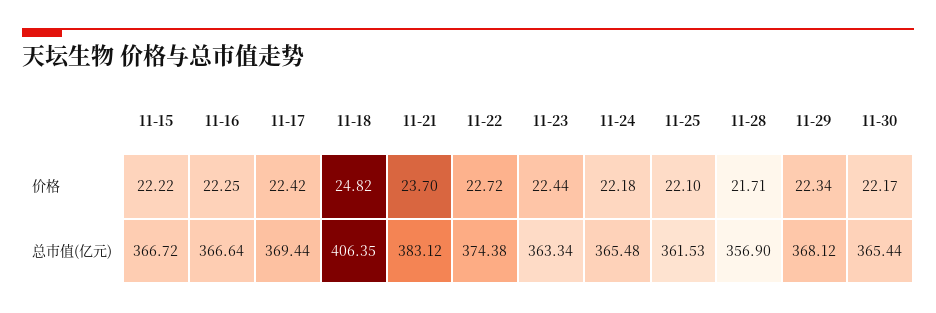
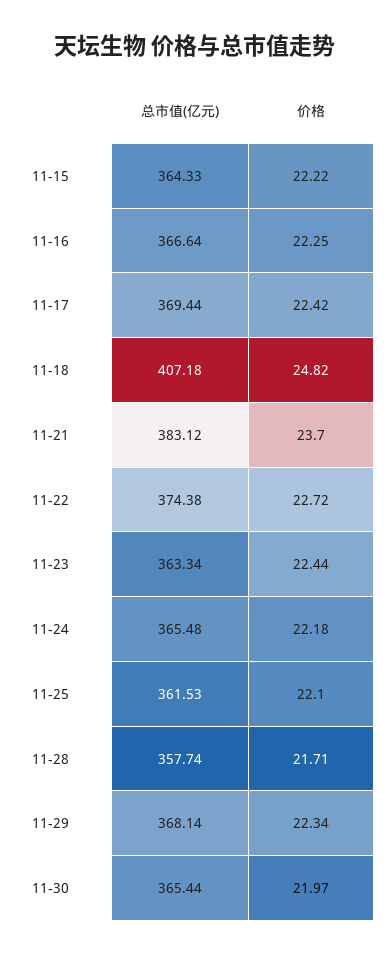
11-30, 价格: 22.17 -> 21.97
11-15, 总市值(亿元): 366.72 -> 364.33
11-18, 总市值(亿元): 406.35 -> 407.18
11-28, 总市值(亿元): 356.9 -> 357.74
11-29, 总市值(亿元): 368.12 -> 368.14

